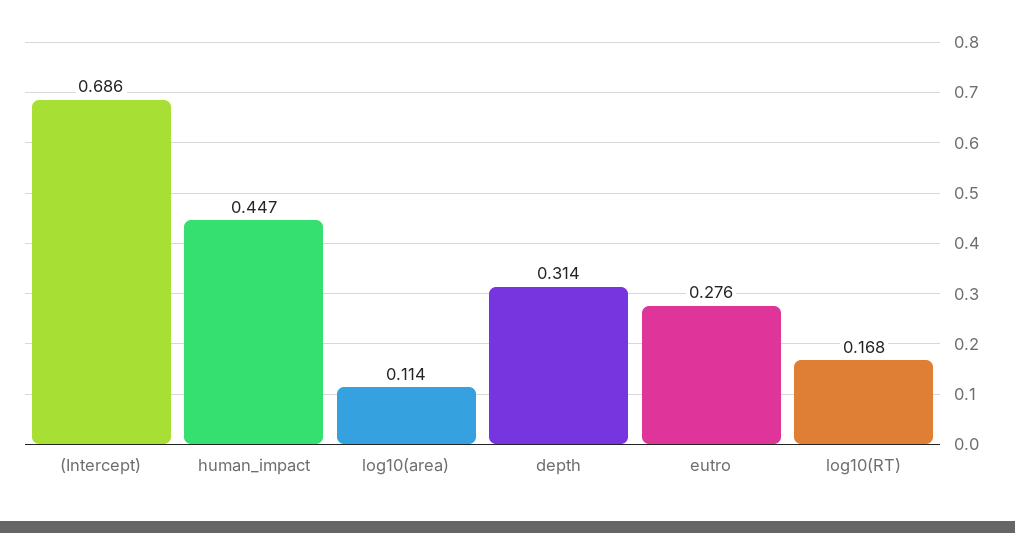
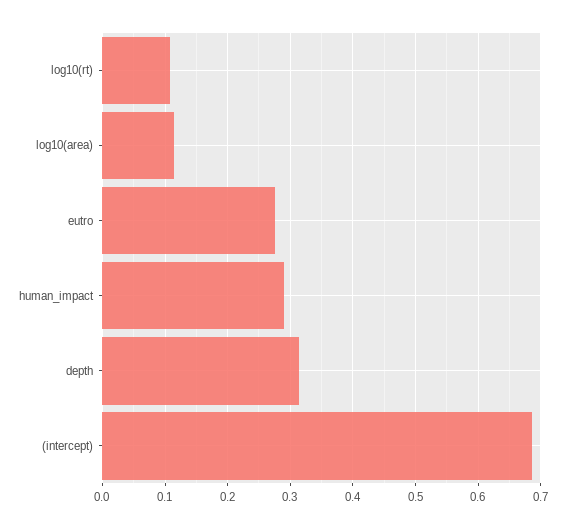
human_impact: 0.447 -> 0.29
log10(RT): 0.168 -> 0.11

